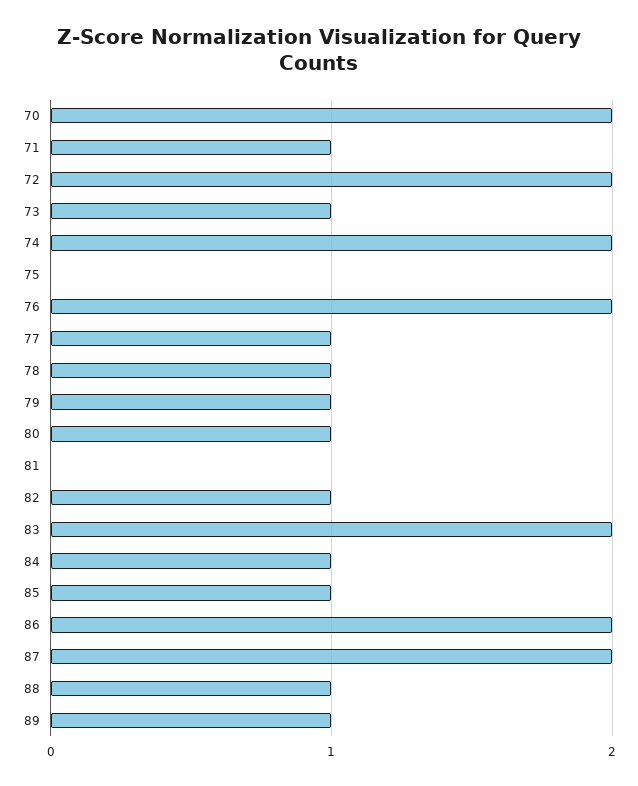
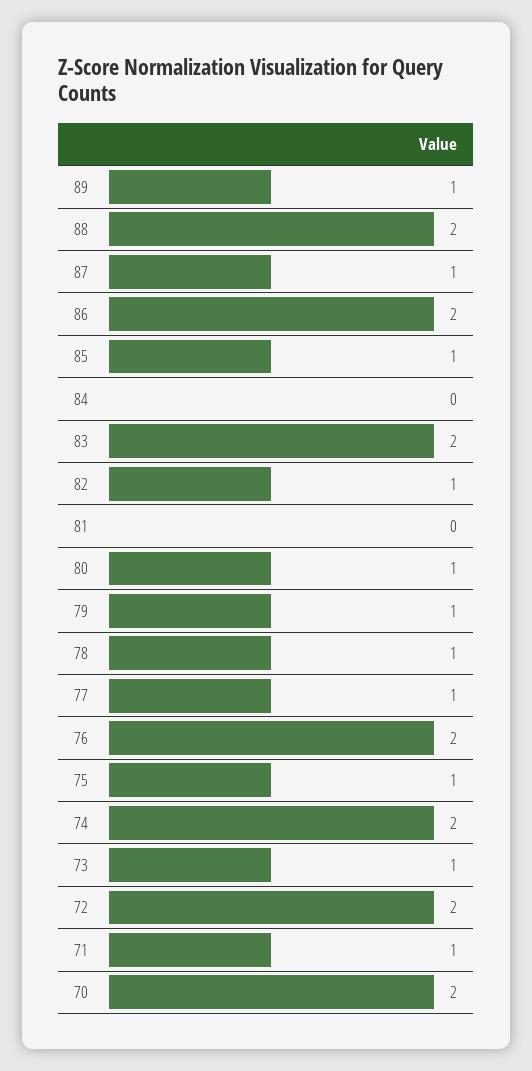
75: 0 -> 1
84: 1 -> 0
87: 2 -> 1
88: 1 -> 2

